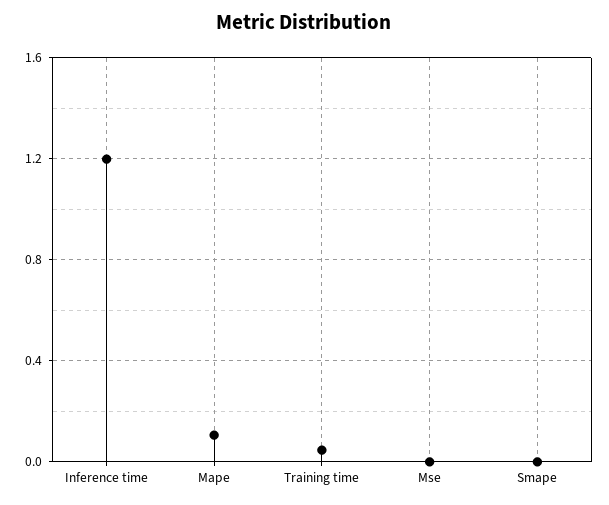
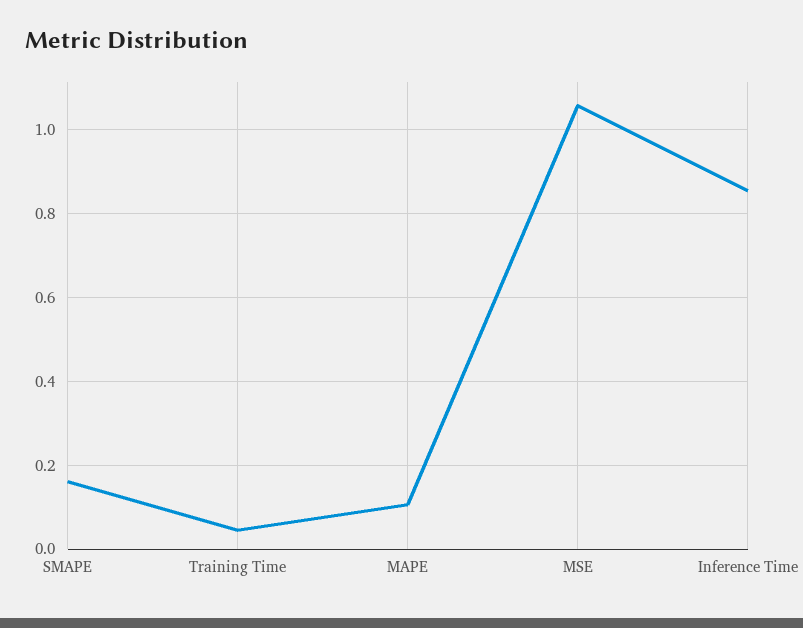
Inference time: 1.2 -> 0.86
Mse: 0 -> 1.06
Smape: 0 -> 0.16

